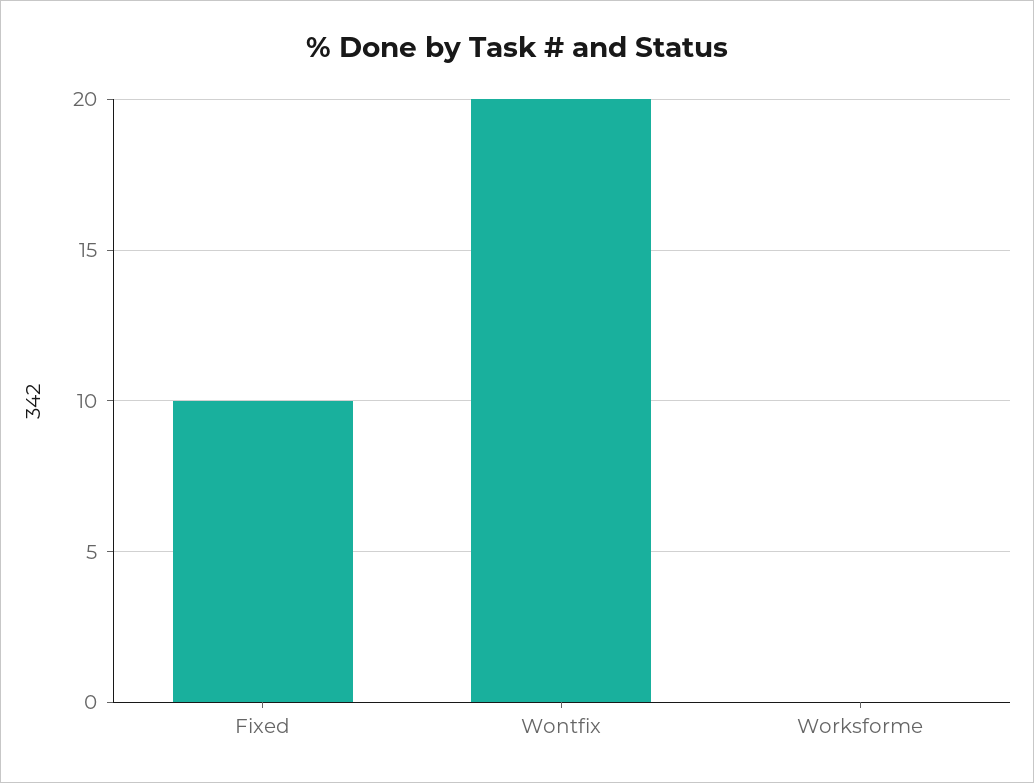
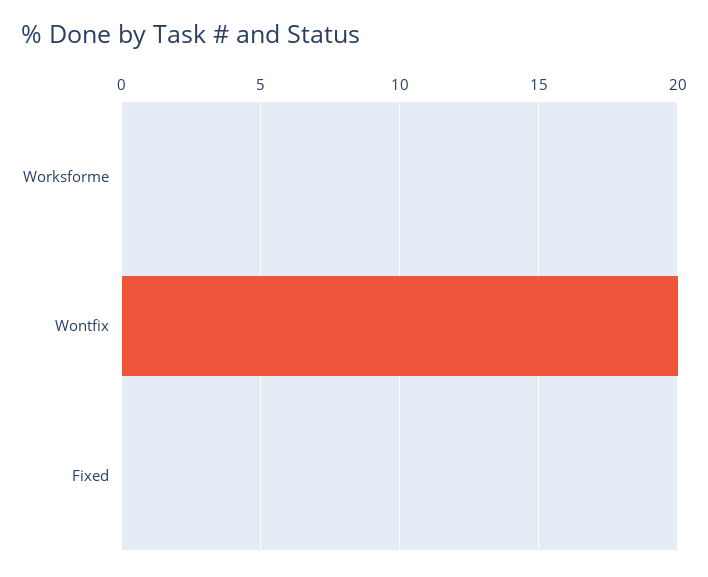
Fixed: 10 -> 0

